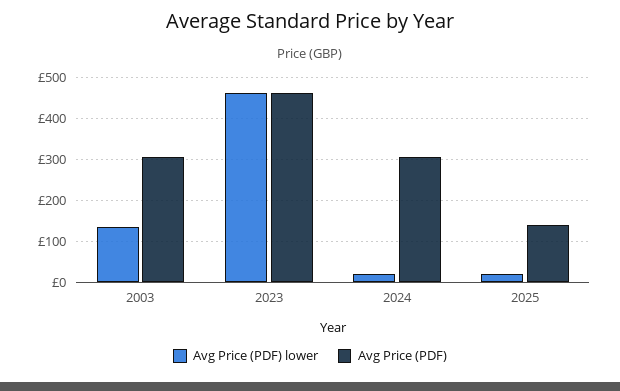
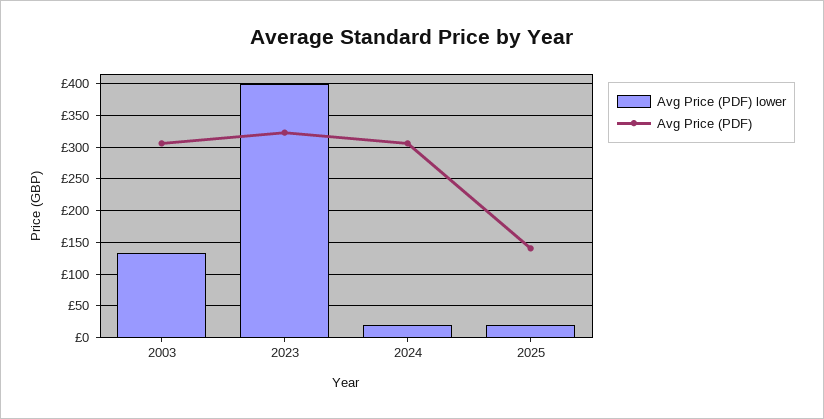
Avg Price (PDF) lower, 2023: 460 -> 400
Avg Price (PDF), 2023: 460 -> 320

